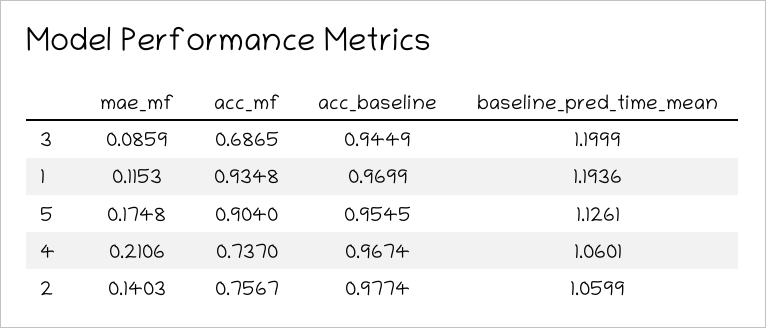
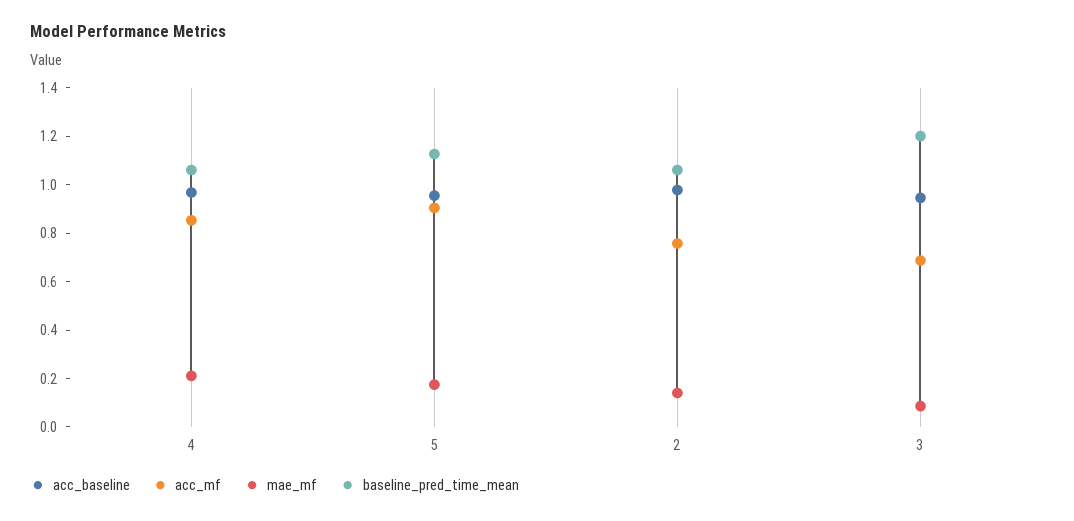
mae_mf, 1: 0.1153 -> none
acc_mf, 1: 0.9348 -> none
acc_baseline, 1: 0.9699 -> none
baseline_pred_time_mean, 1: 1.1936 -> none
acc_mf, 4: 0.737 -> 0.85

